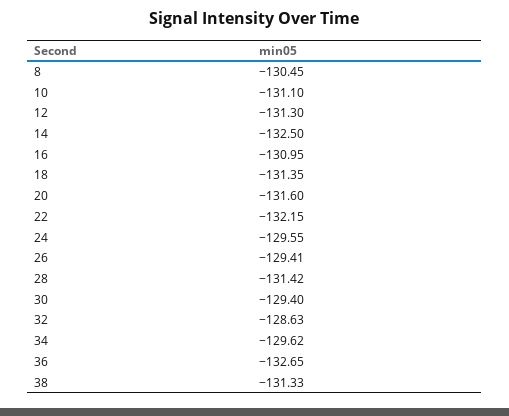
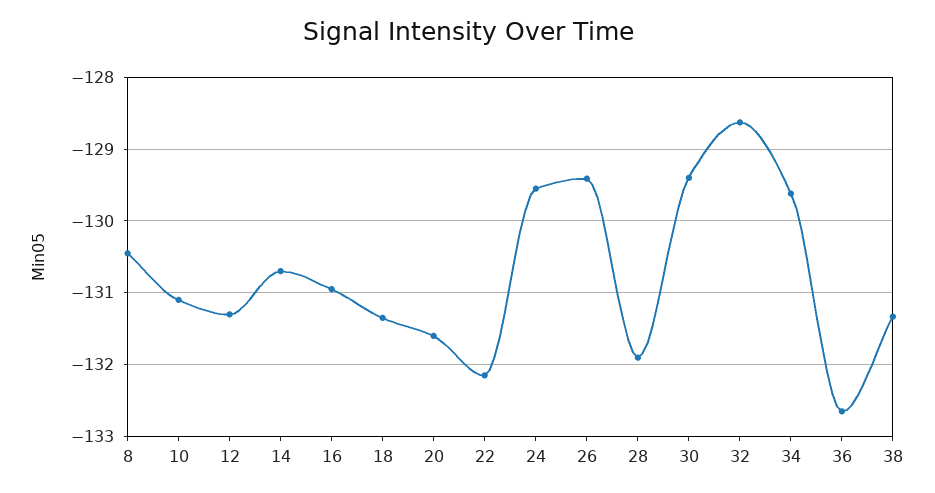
14: -132.5 -> -130.7
28: -131.42 -> -131.9

